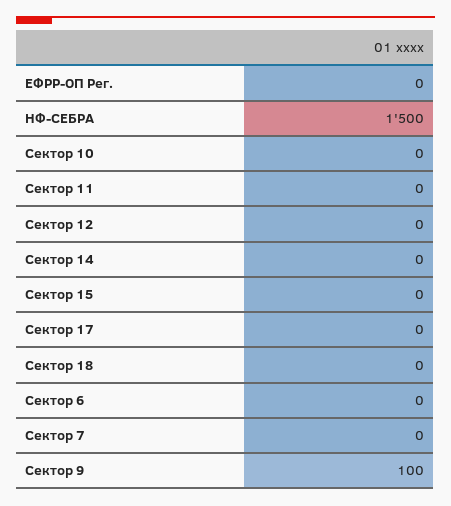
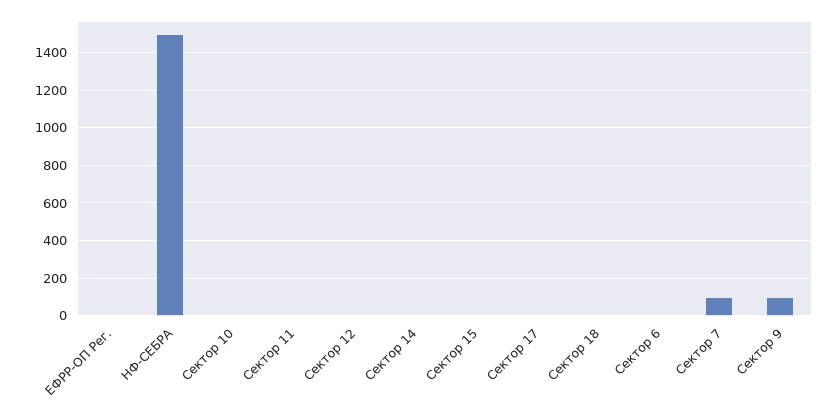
Сектор 7: 0 -> 100

